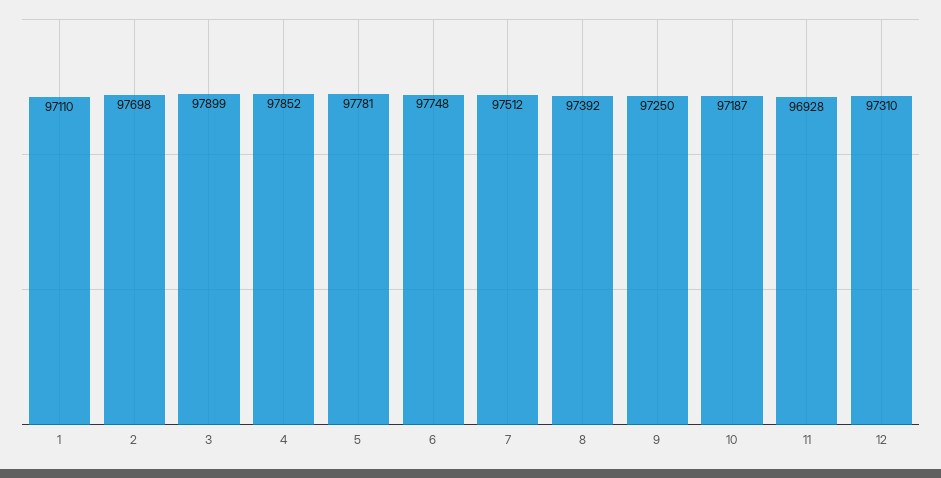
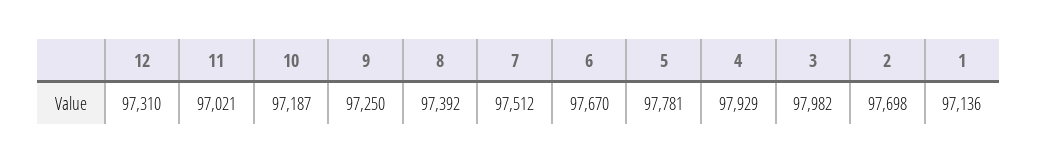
1: 97110 -> 97136
3: 97899 -> 97982
4: 97852 -> 97929
6: 97748 -> 97670
11: 96928 -> 97021

